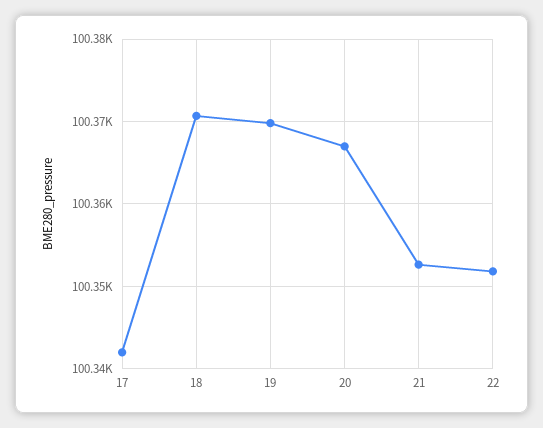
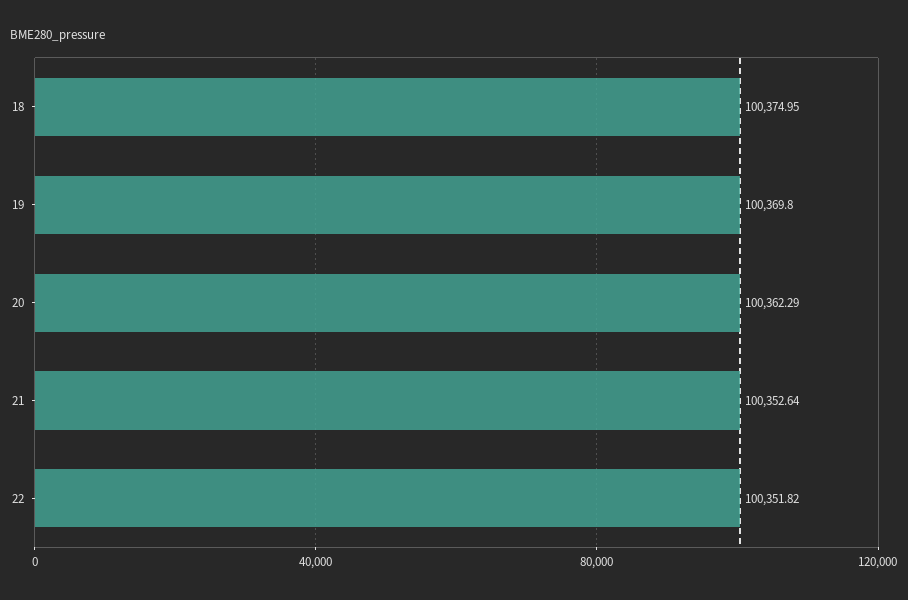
17: 100342 -> none
18: 100371 -> 100374.95
20: 100367 -> 100362.29

